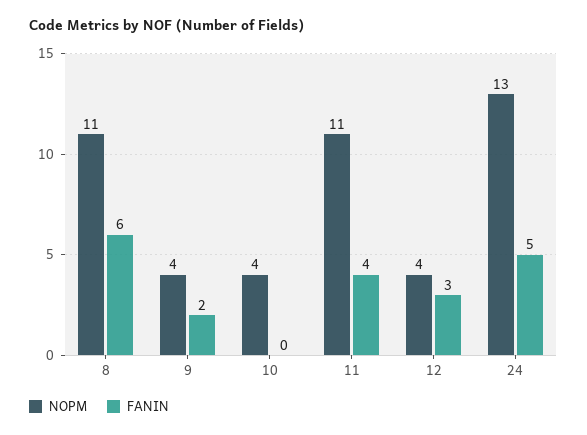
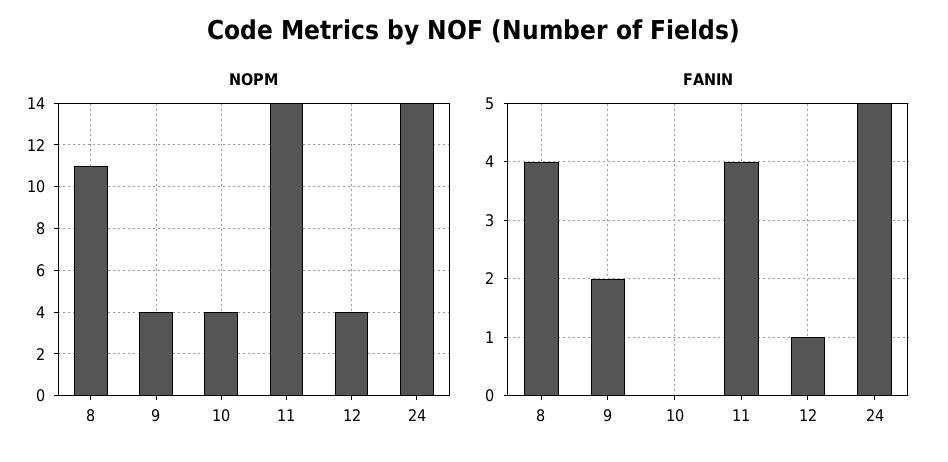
FANIN, 8: 6 -> 4
NOPM, 11: 11 -> 14
FANIN, 12: 3 -> 1
NOPM, 24: 13 -> 14

